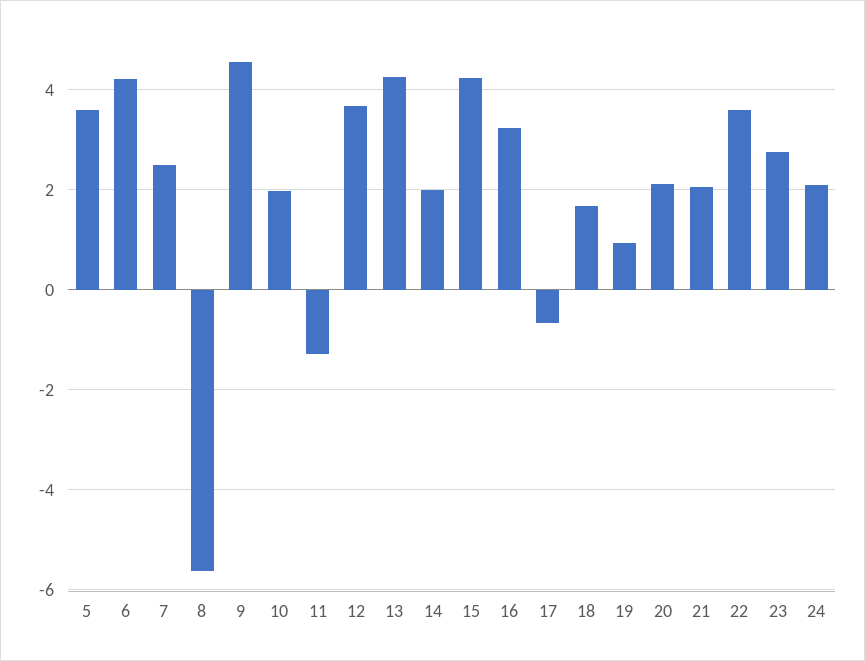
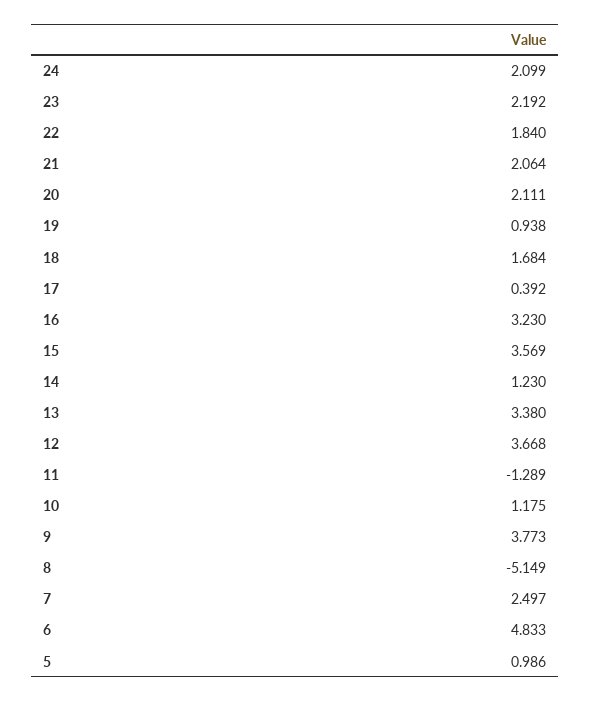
5: 3.6 -> 0.986
6: 4.2 -> 4.833
8: -5.6 -> -5.149
9: 4.6 -> 3.773
10: 2 -> 1.175
13: 4.2 -> 3.38
14: 2 -> 1.23
15: 4.2 -> 3.569
17: -0.6 -> 0.392
22: 3.6 -> 1.84
23: 2.8 -> 2.192

